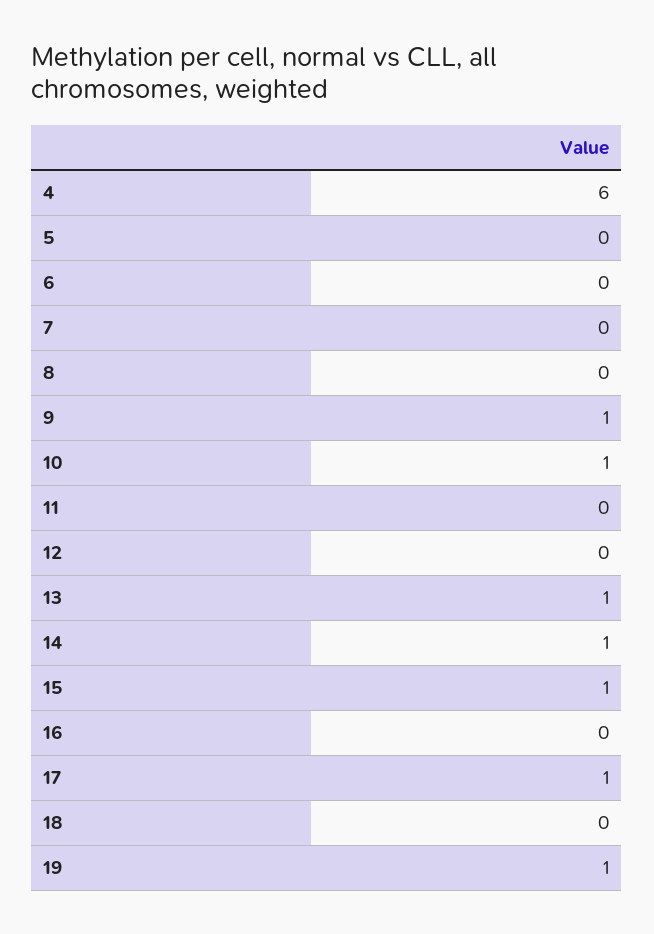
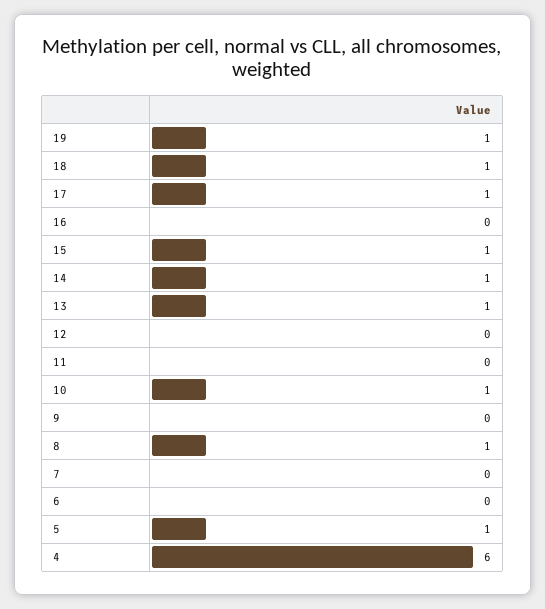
5: 0 -> 1
8: 0 -> 1
9: 1 -> 0
18: 0 -> 1

